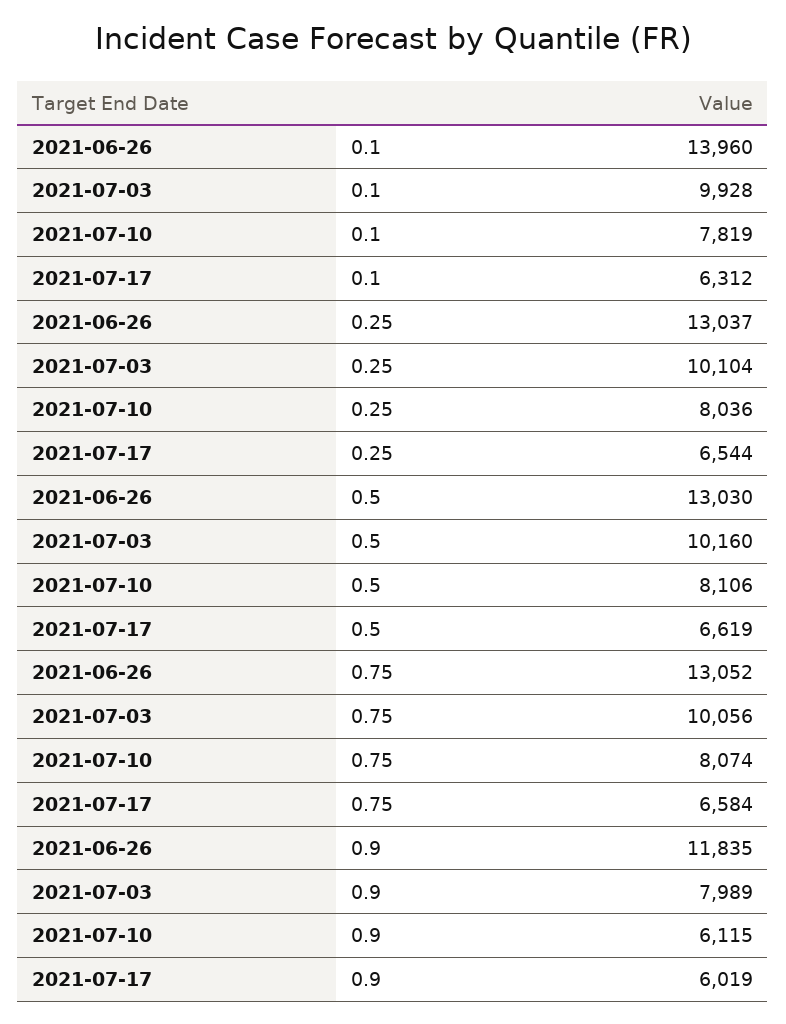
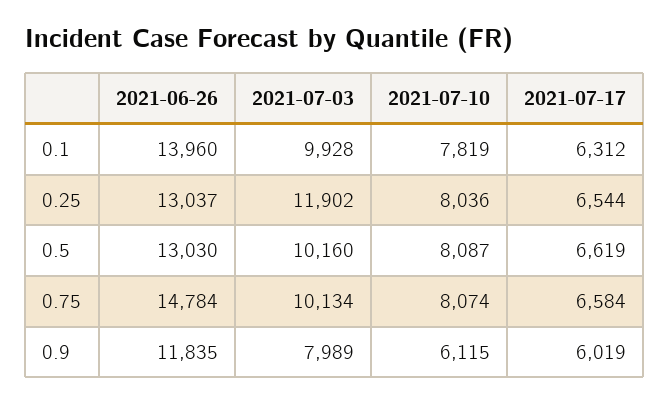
2021-07-03, 0.25: 10104 -> 11902
2021-07-10, 0.5: 8106 -> 8087
2021-06-26, 0.75: 13052 -> 14784
2021-07-03, 0.75: 10056 -> 10134

